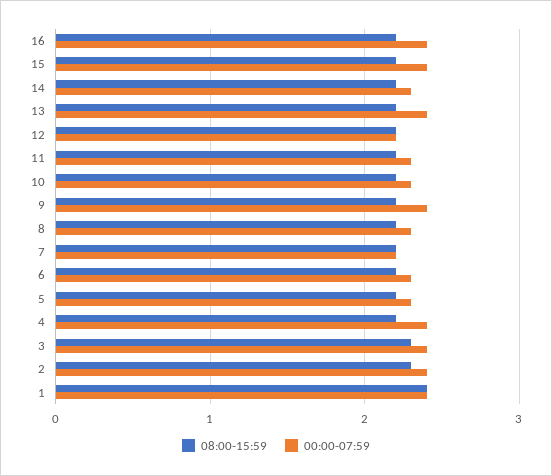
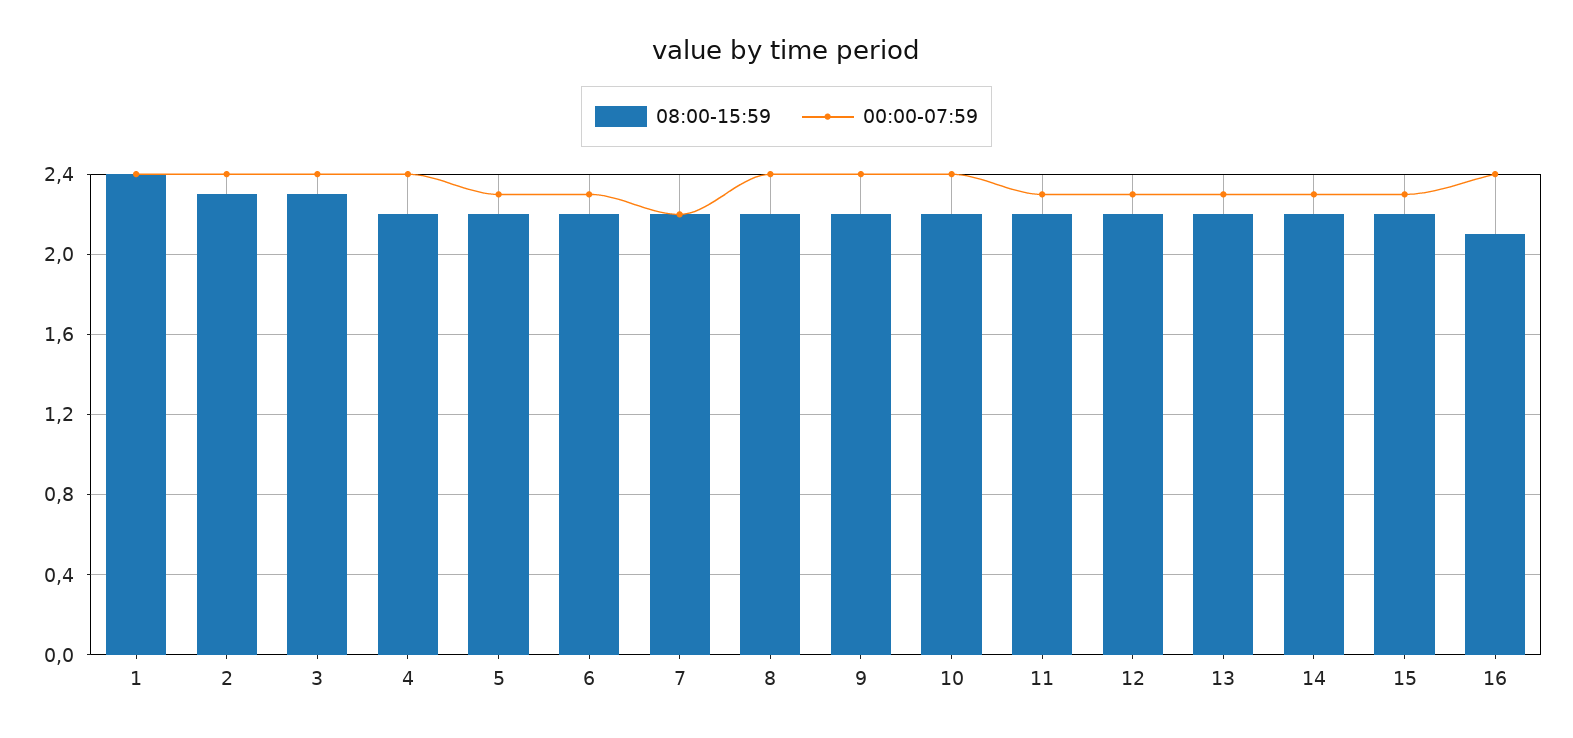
08:00-15:59, 16: 2.2 -> 2.1
00:00-07:59, 15: 2.4 -> 2.3
00:00-07:59, 13: 2.4 -> 2.3
00:00-07:59, 12: 2.2 -> 2.3
00:00-07:59, 10: 2.3 -> 2.4
00:00-07:59, 8: 2.3 -> 2.4

